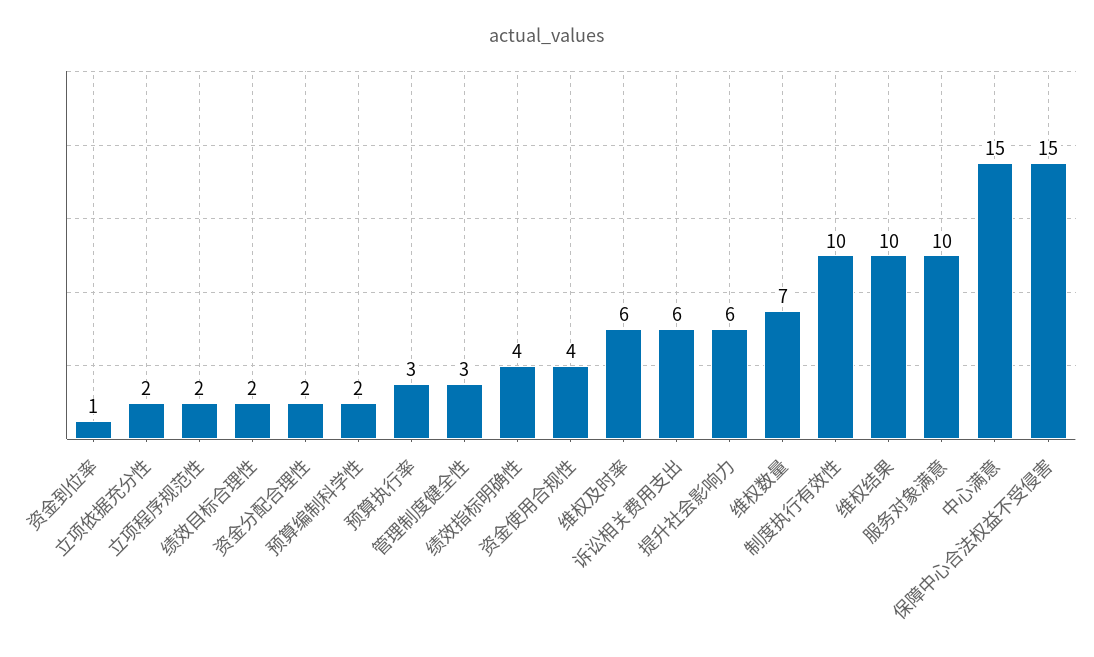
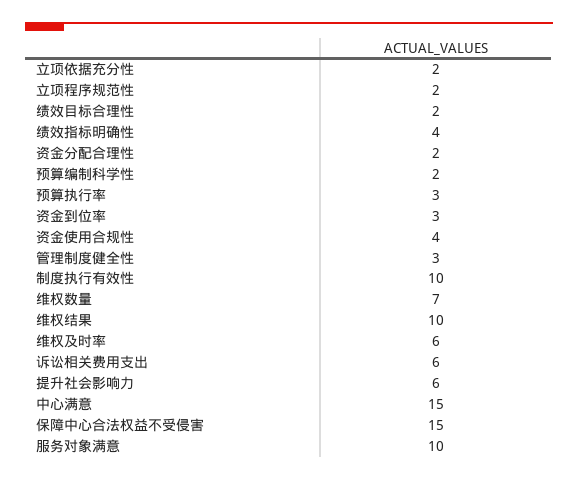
资金到位率: 1 -> 3

